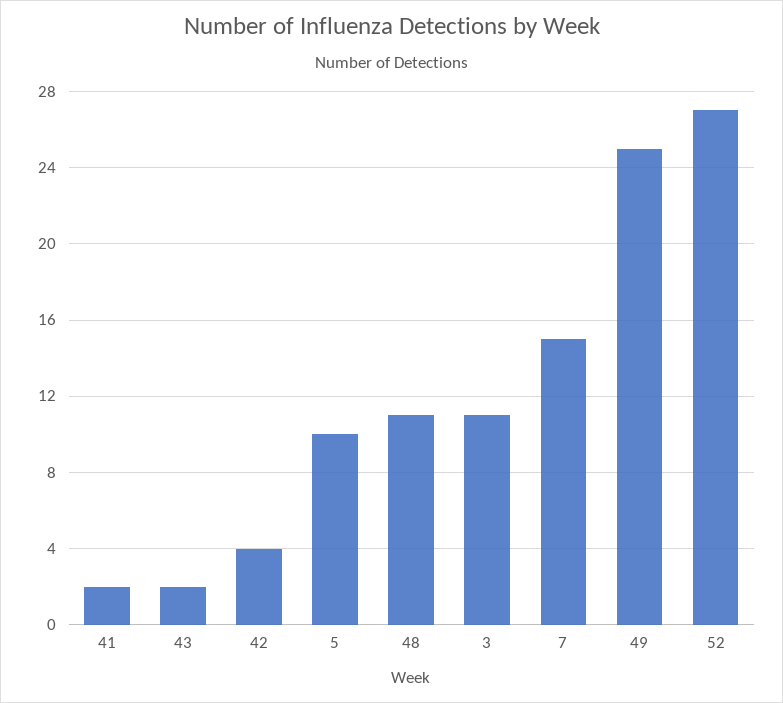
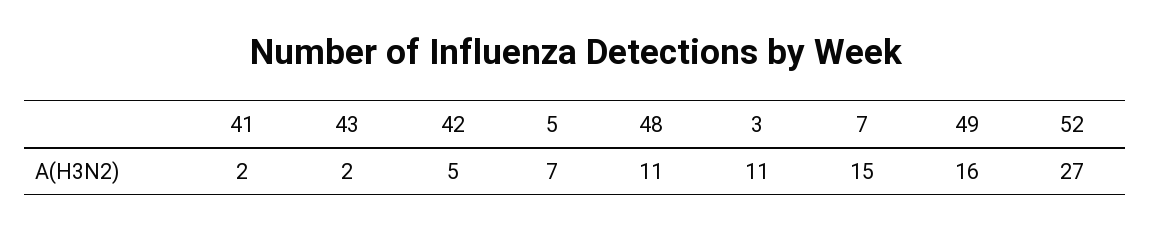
42: 4 -> 5
5: 10 -> 7
49: 25 -> 16

